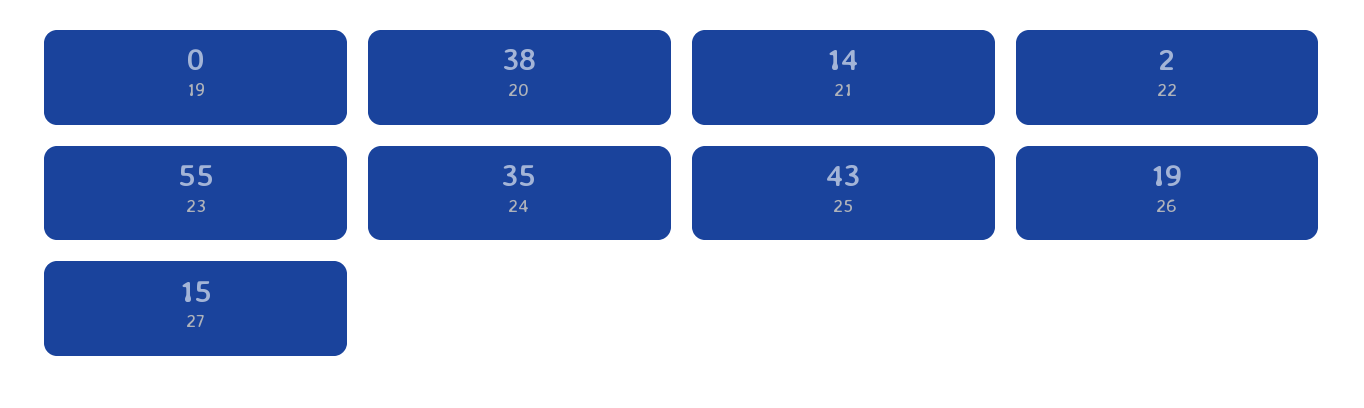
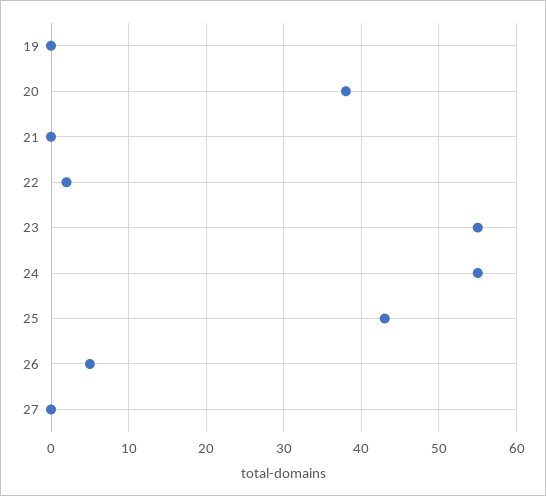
21: 14 -> 0
24: 35 -> 55
26: 19 -> 5
27: 15 -> 0

